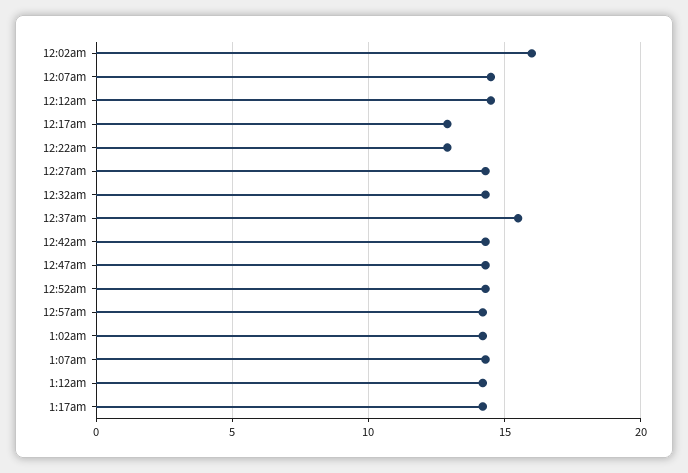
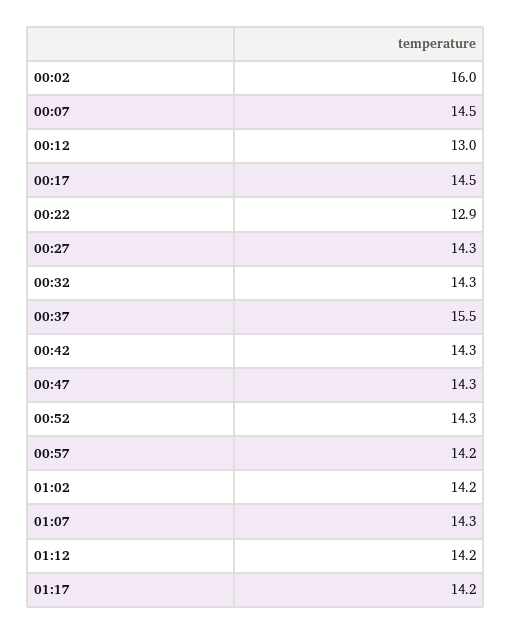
12:12am: 14.5 -> 13
12:17am: 13 -> 14.5

